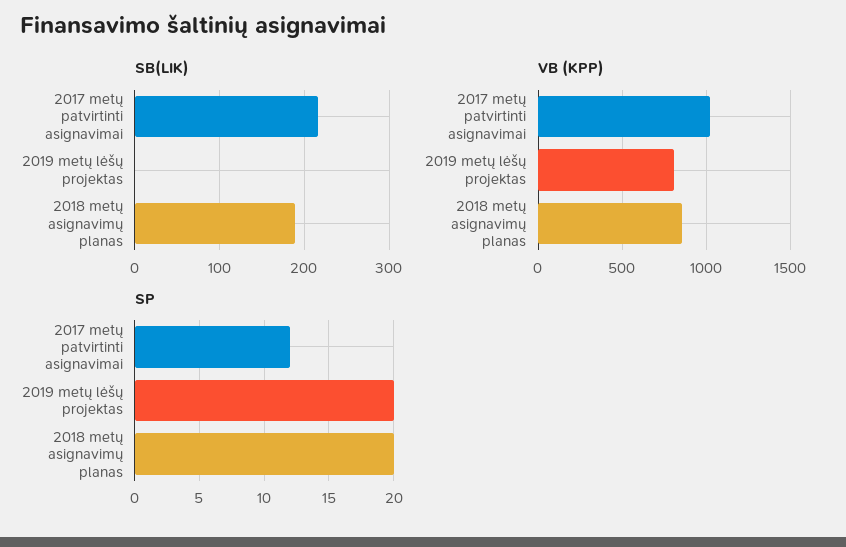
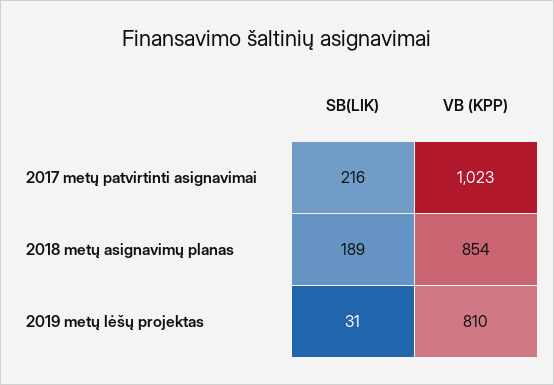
SB(LIK), 2019 metų lėšų projektas: 0 -> 31
SP, 2017 metų patvirtinti asignavimai: 12 -> none
SP, 2019 metų lėšų projektas: 20 -> none
SP, 2018 metų asignavimų planas: 20 -> none

